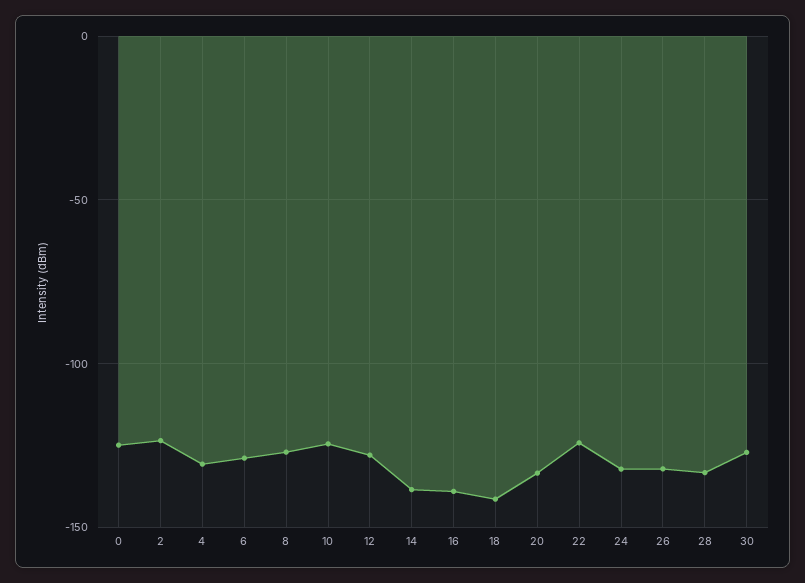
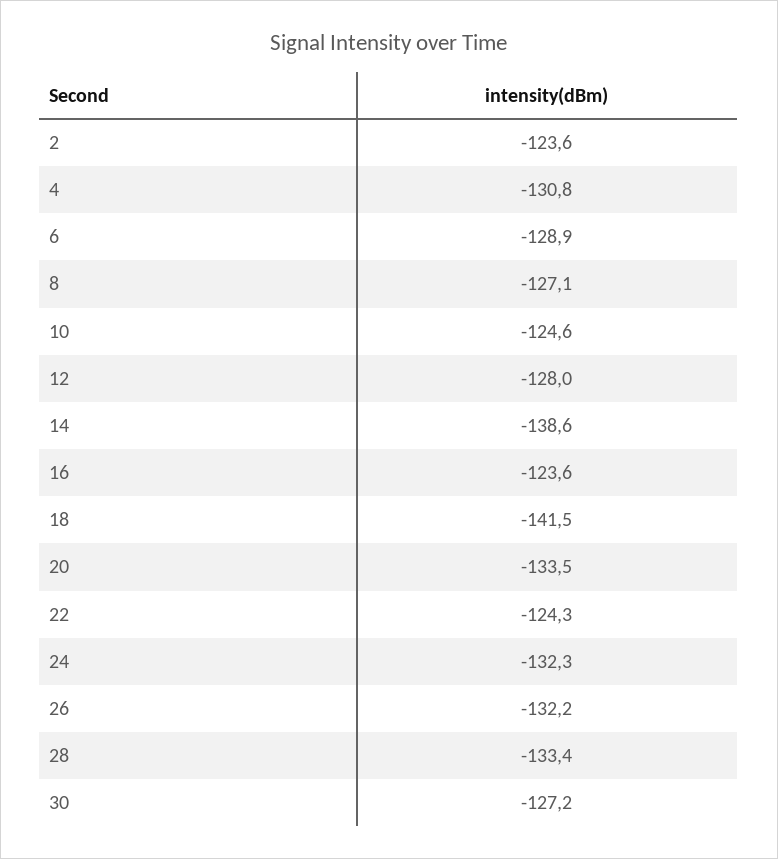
0: -125 -> none
16: -140 -> -123.6

